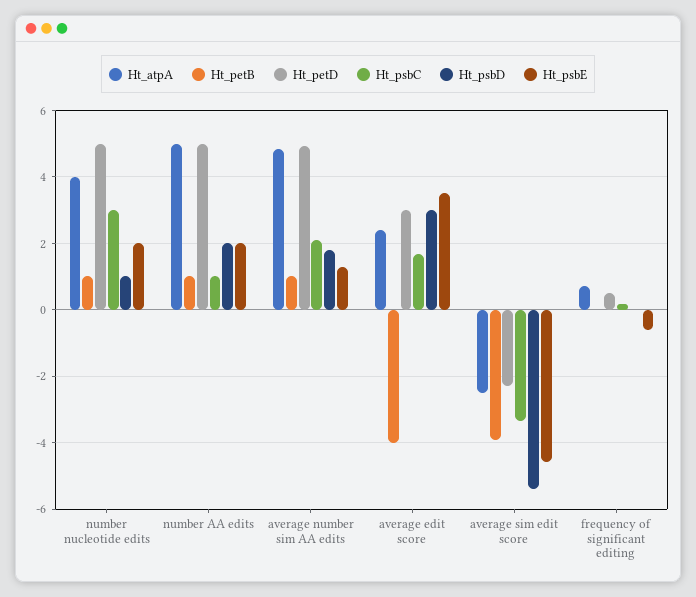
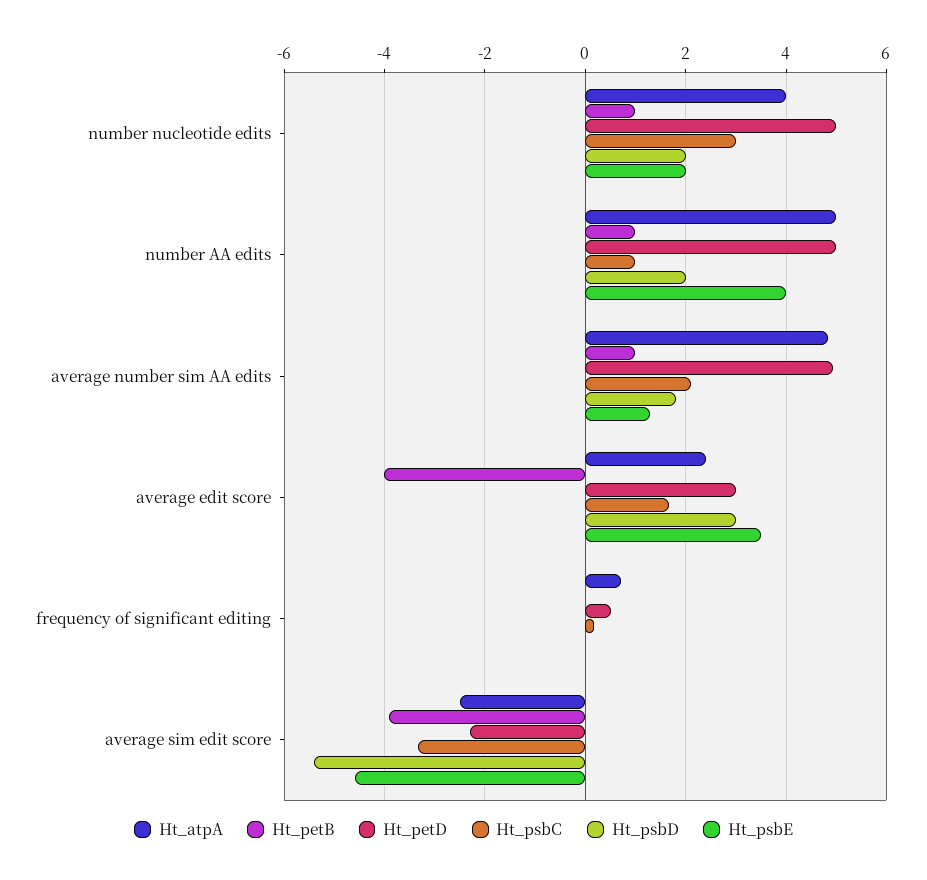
Ht_psbD, number nucleotide edits: 1 -> 2
Ht_psbE, number AA edits: 2 -> 4
Ht_psbE, frequency of significant editing: -0.6 -> 0

